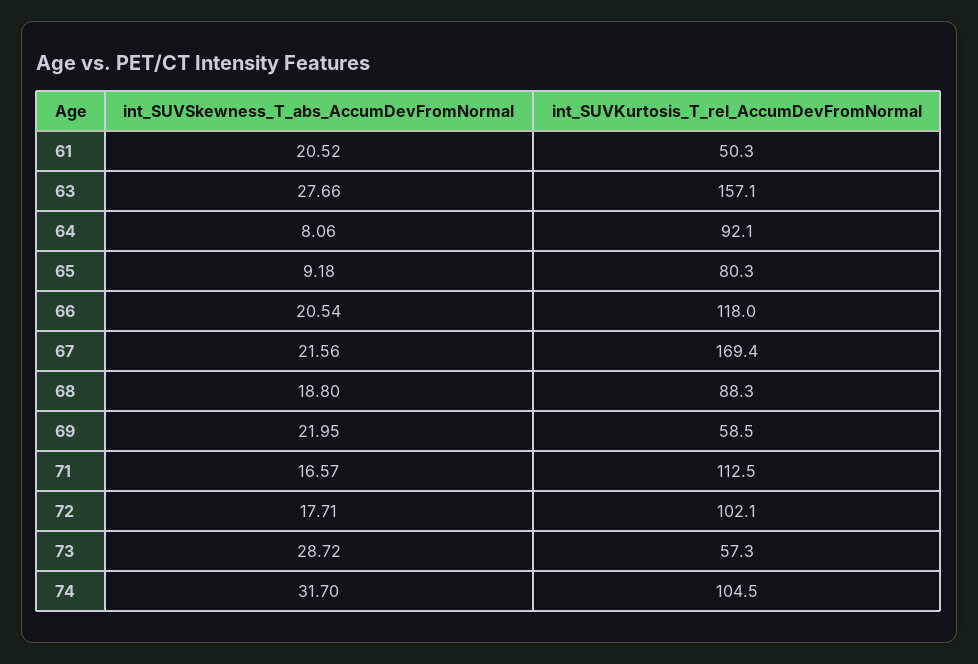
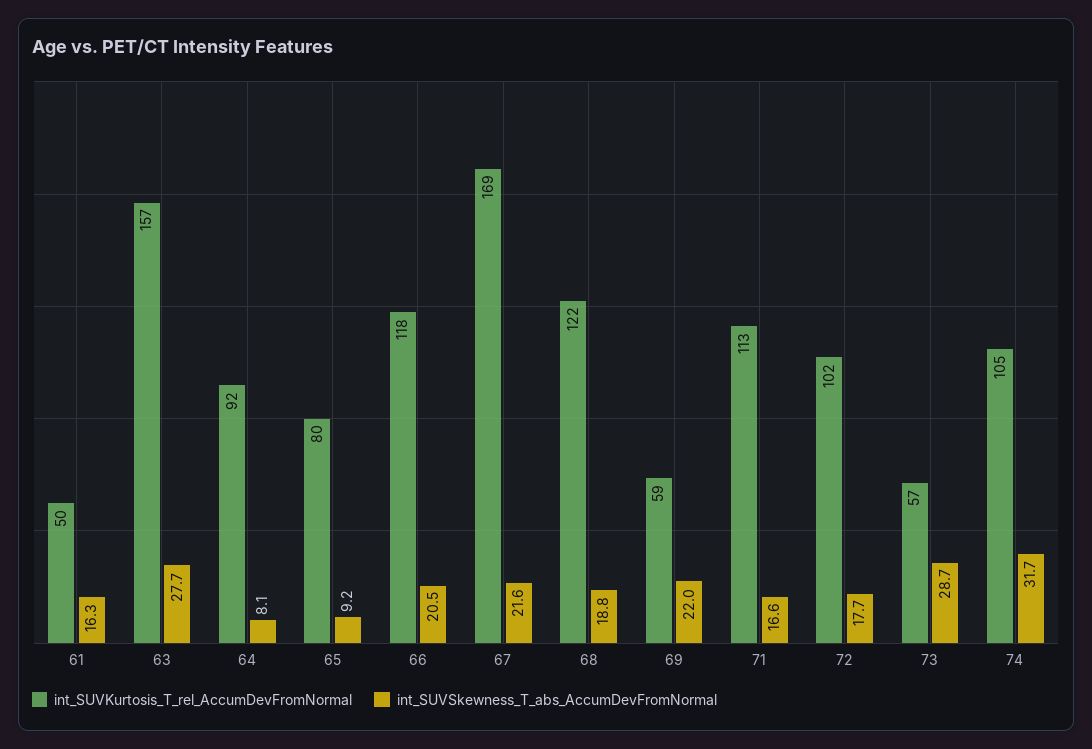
int_SUVSkewness_T_abs_AccumDevFromNormal, 61: 20.52 -> 16.3
int_SUVKurtosis_T_rel_AccumDevFromNormal, 68: 88.3 -> 122

